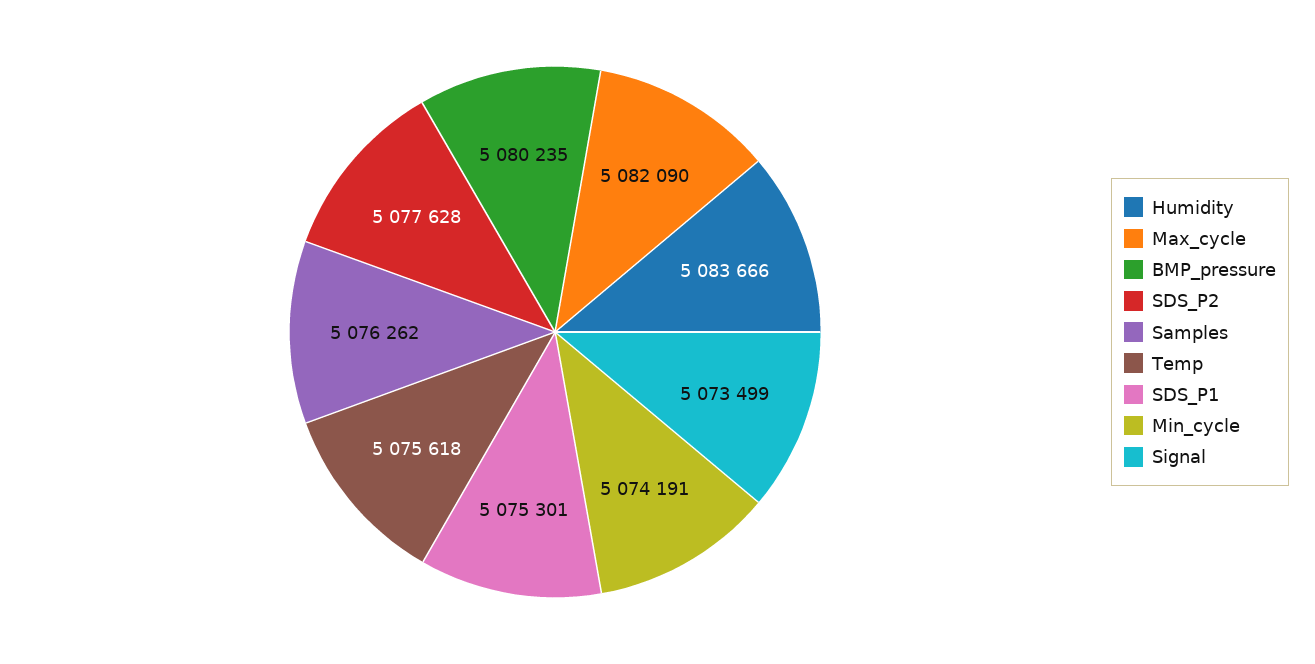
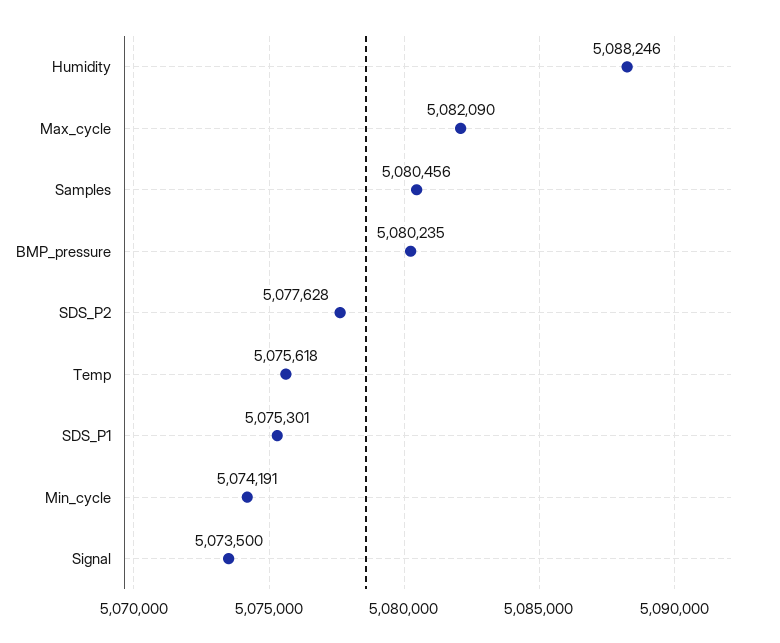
Humidity: 5083666 -> 5088246
Samples: 5076262 -> 5080456
Signal: 5073499 -> 5073500

